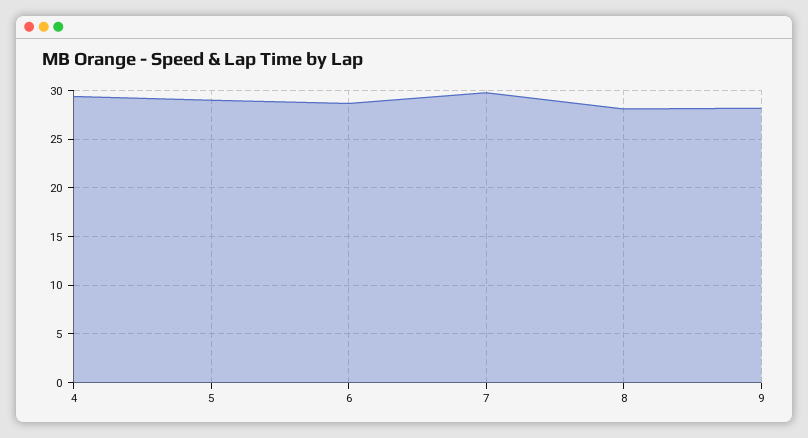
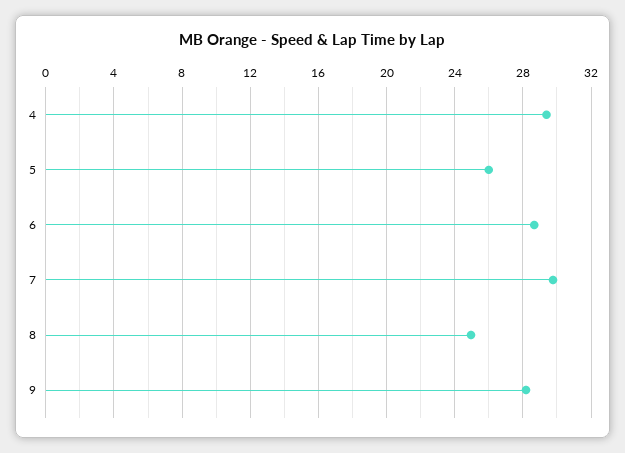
5: 29 -> 26
8: 28 -> 25

